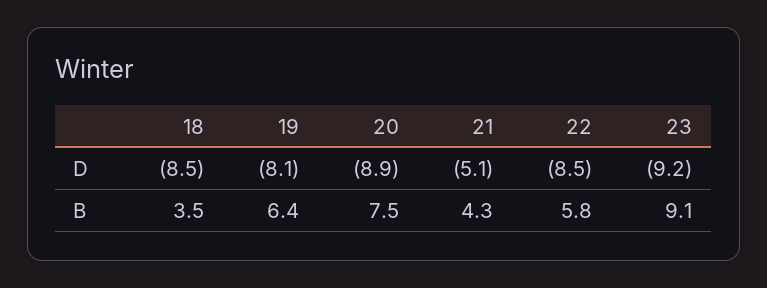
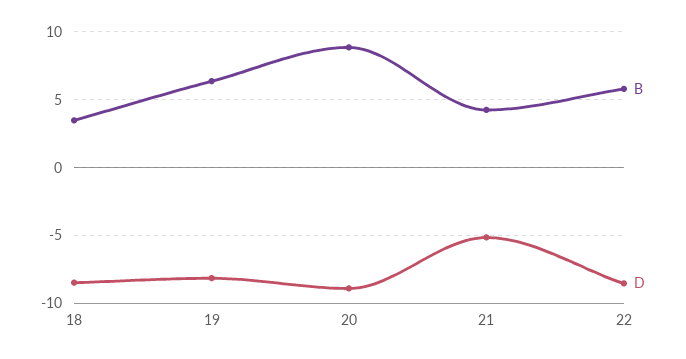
D, 23: -9.2 -> none
B, 20: 7.5 -> 9
B, 23: 9.1 -> none

